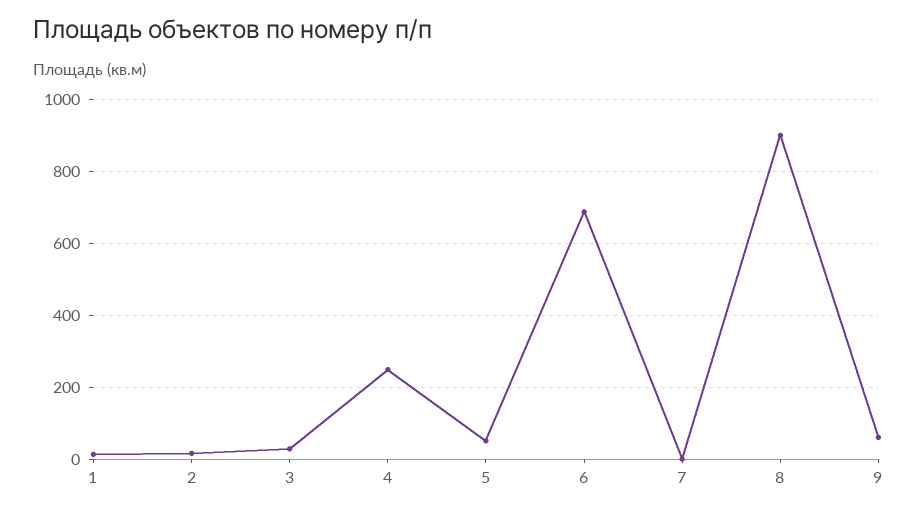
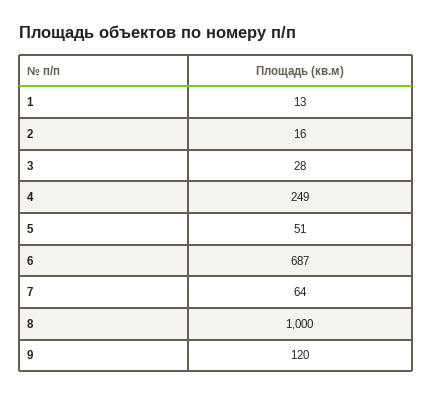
7: 0 -> 64
8: 900 -> 1000
9: 60 -> 120

